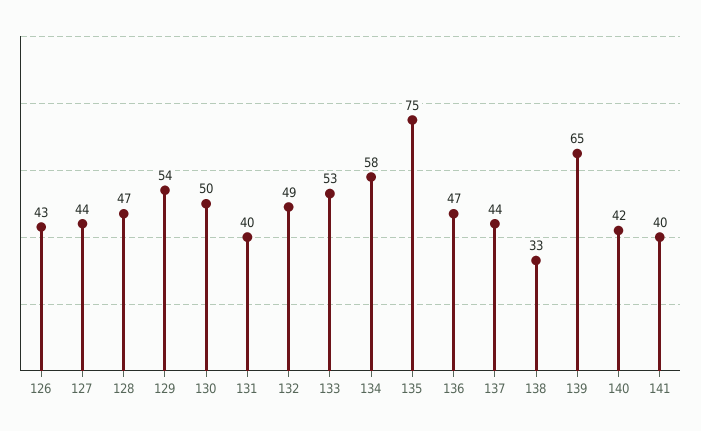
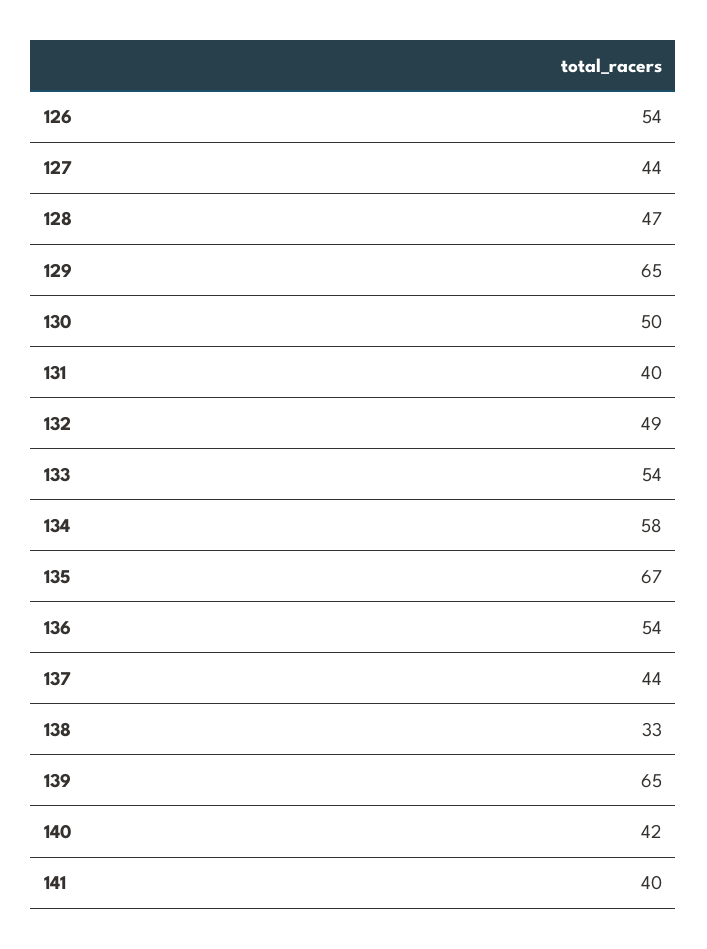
126: 43 -> 54
129: 54 -> 65
133: 53 -> 54
135: 75 -> 67
136: 47 -> 54

